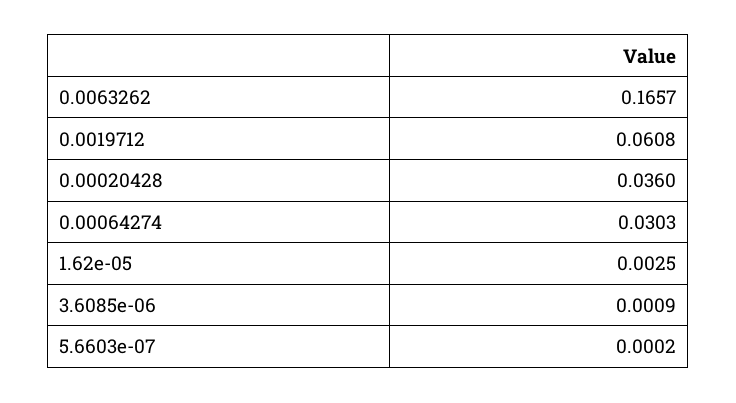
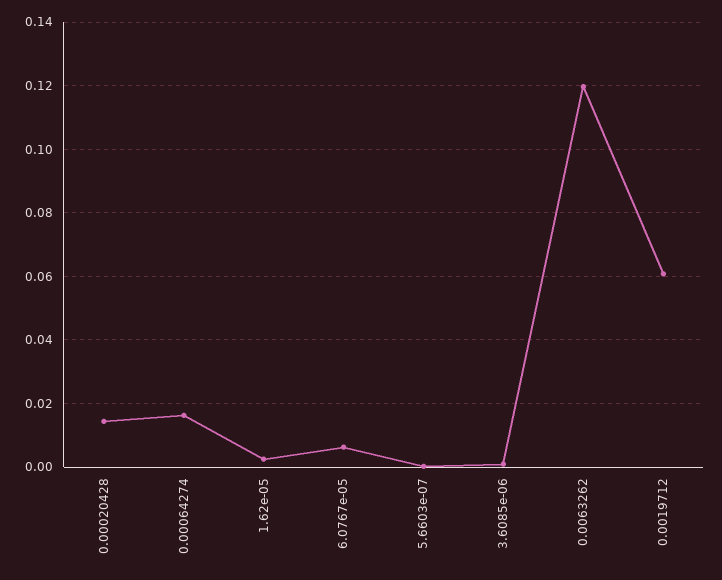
0.0063262: 0.1657 -> 0.12
0.00020428: 0.036 -> 0.014
0.00064274: 0.0303 -> 0.016
6.0767e-05: none -> 0.006

